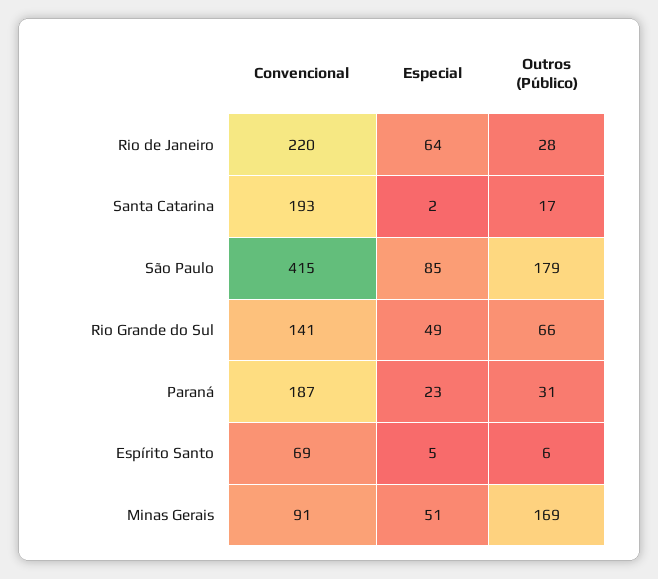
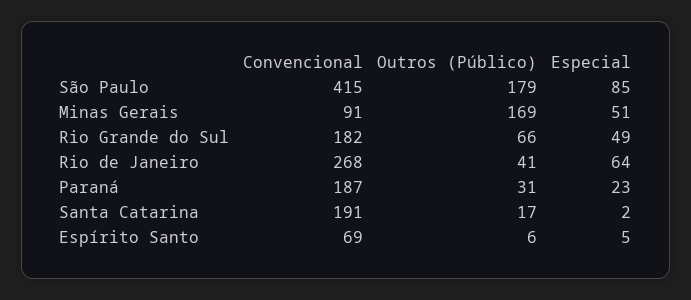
Convencional, Rio de Janeiro: 220 -> 268
Outros (Público), Rio de Janeiro: 28 -> 41
Convencional, Santa Catarina: 193 -> 191
Convencional, Rio Grande do Sul: 141 -> 182

